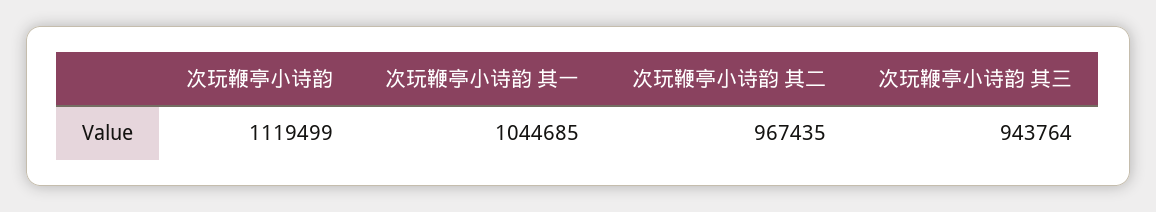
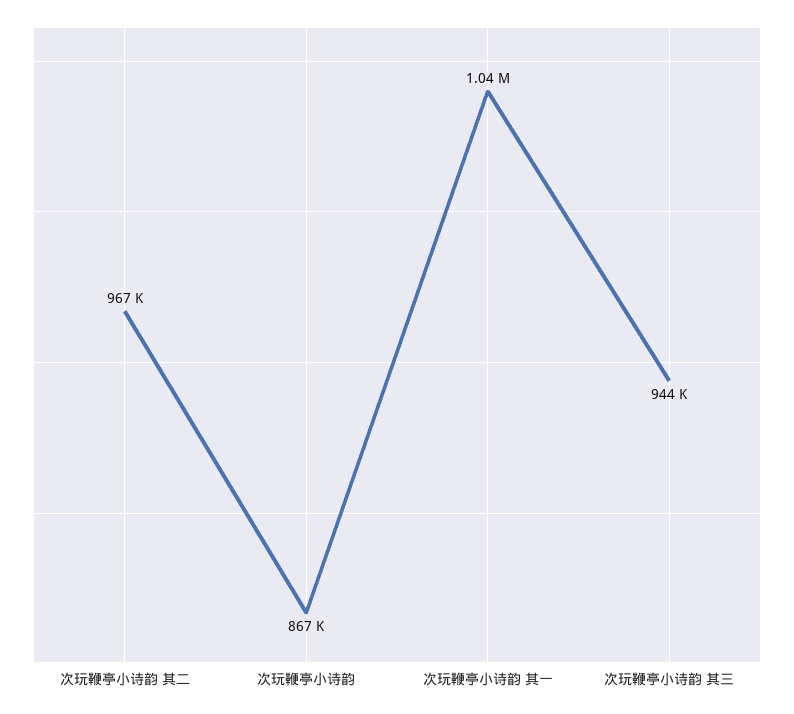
次玩鞭亭小诗韵: 1119499 -> 867000

